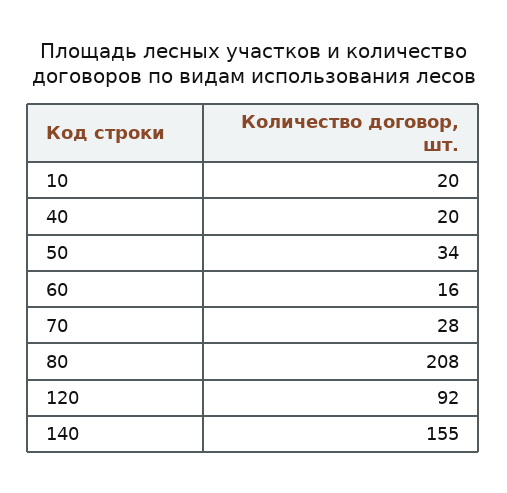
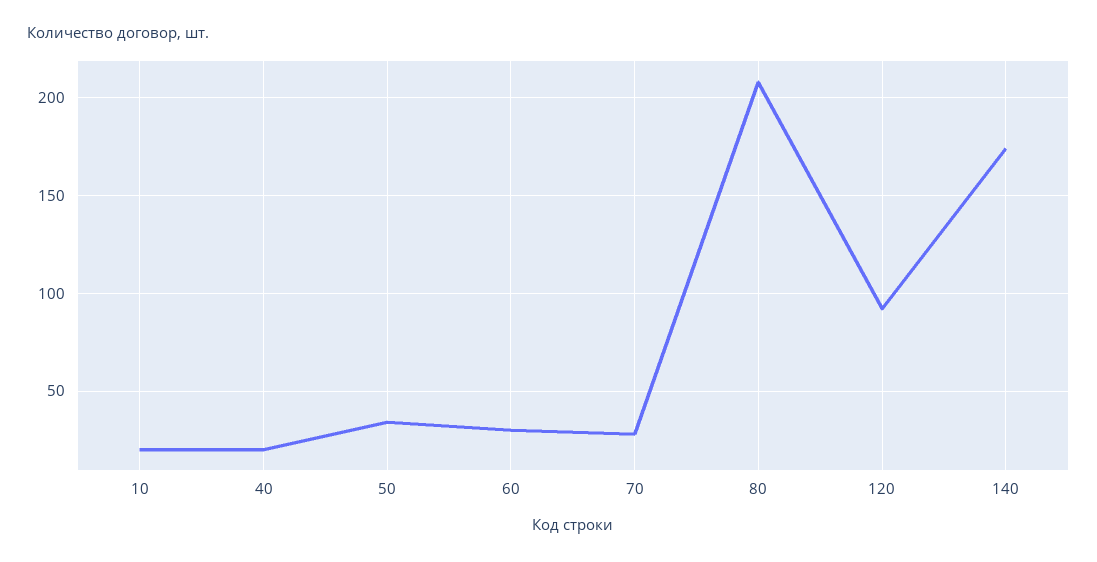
60: 16 -> 30
140: 155 -> 175

